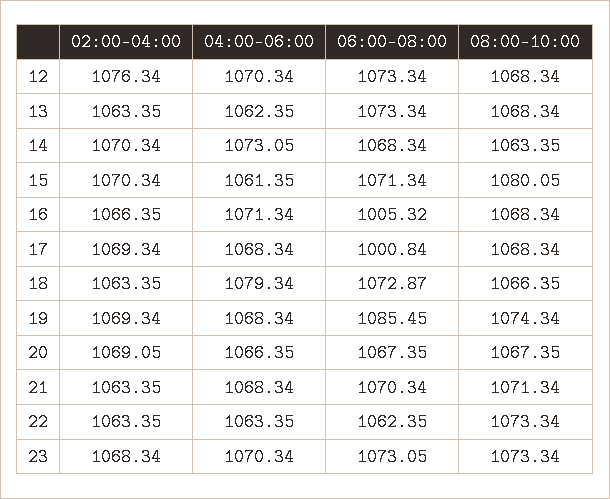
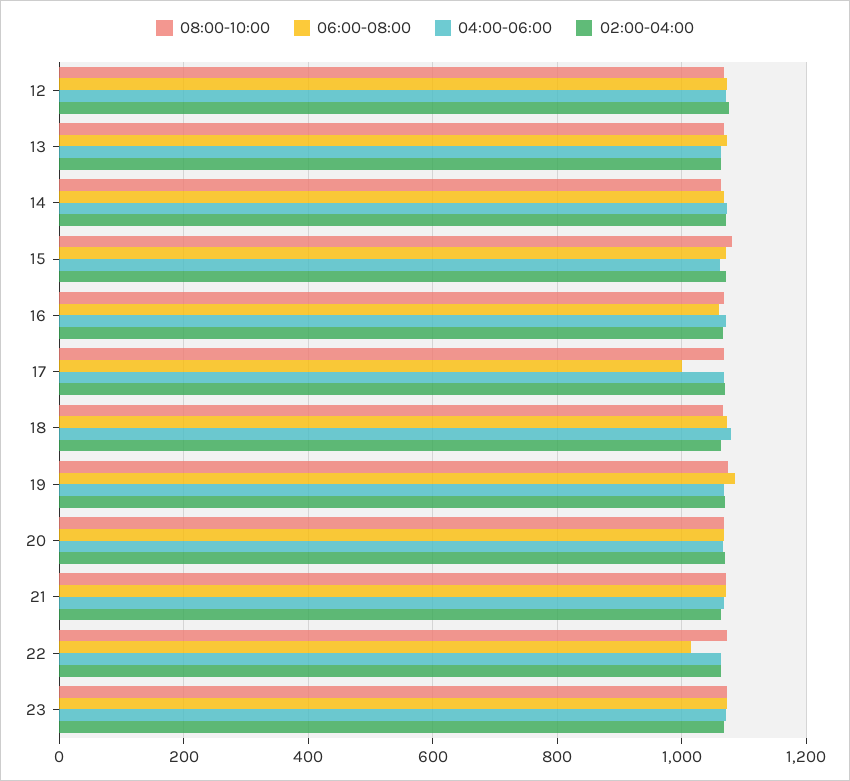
06:00-08:00, 16: 1005.32 -> 1060
06:00-08:00, 22: 1062.35 -> 1020

